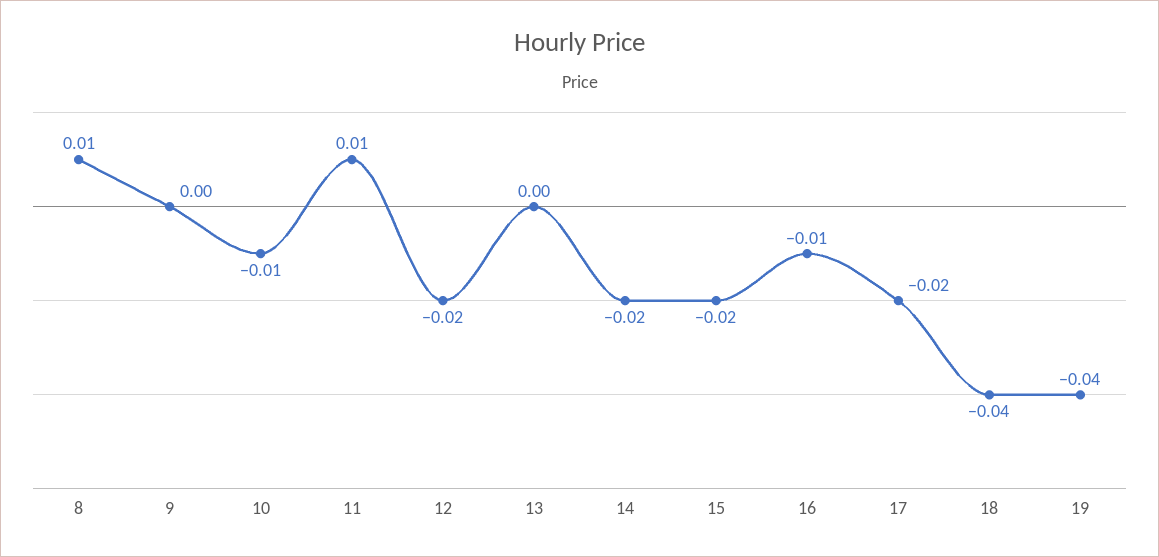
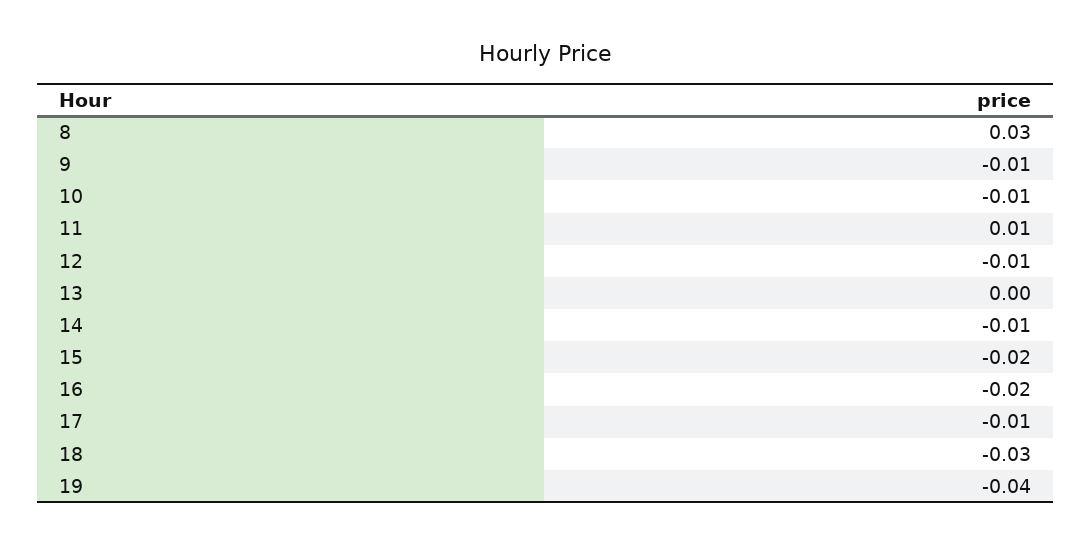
8: 0.01 -> 0.03
9: 0 -> -0.01
12: -0.02 -> -0.01
14: -0.02 -> -0.01
16: -0.01 -> -0.02
17: -0.02 -> -0.01
18: -0.04 -> -0.03

